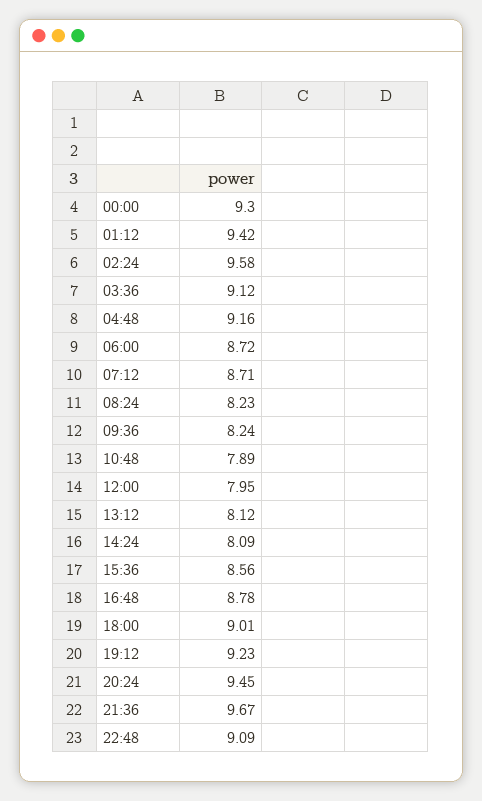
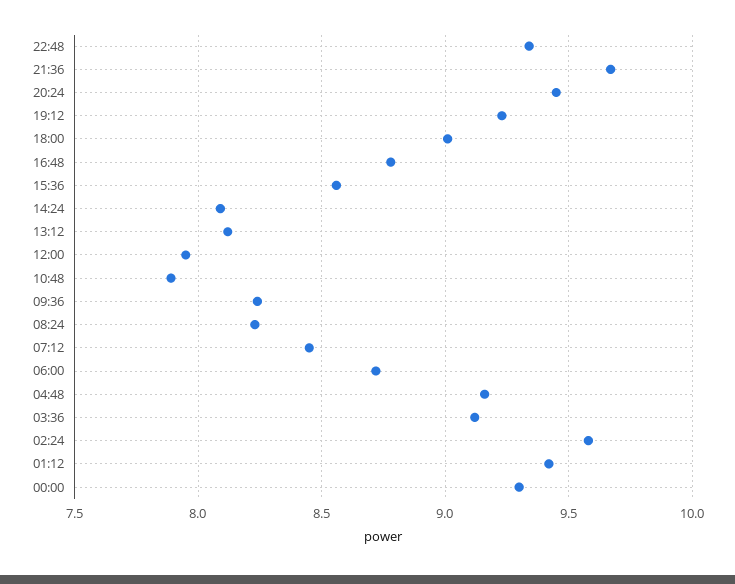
07:12: 8.71 -> 8.45
22:48: 9.09 -> 9.35

